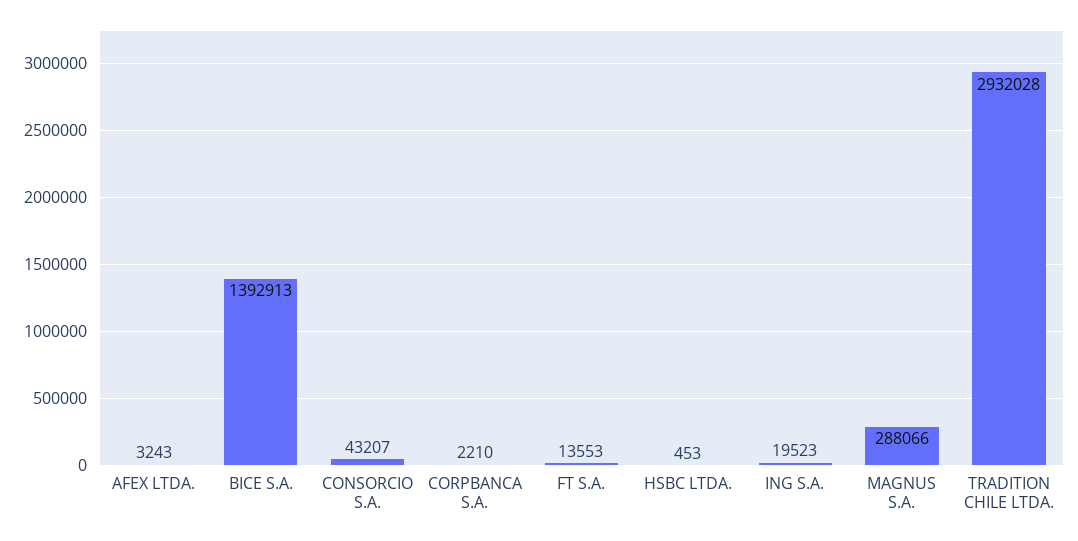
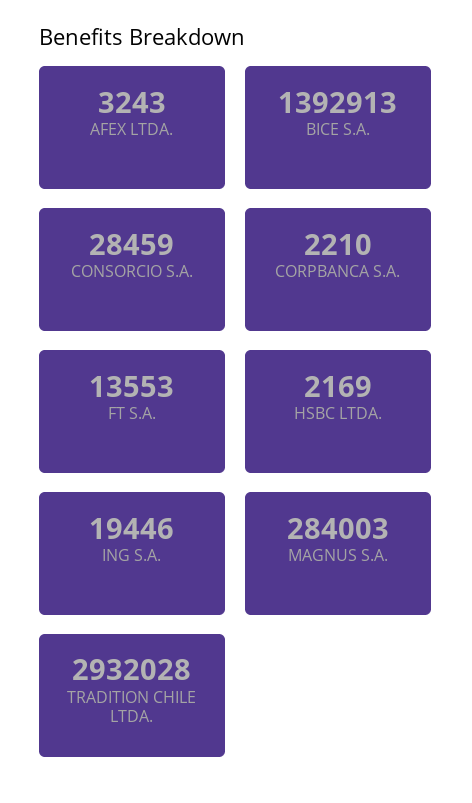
CONSORCIO S.A.: 43207 -> 28459
HSBC LTDA.: 453 -> 2169
ING S.A.: 19523 -> 19446
MAGNUS S.A.: 288066 -> 284003

